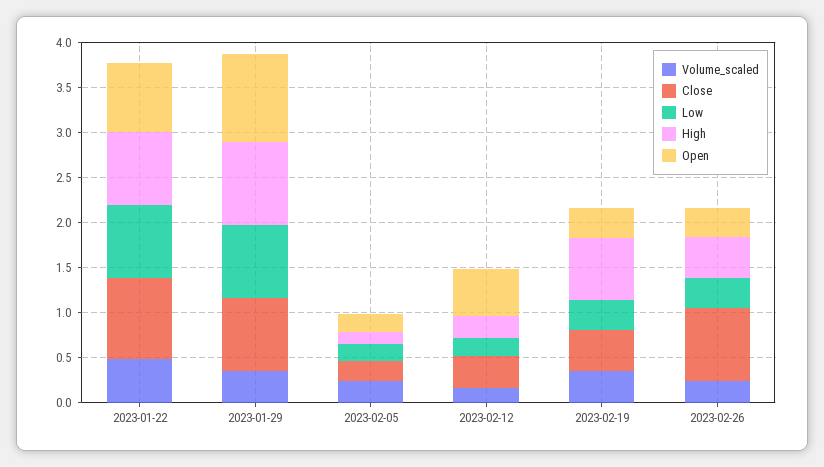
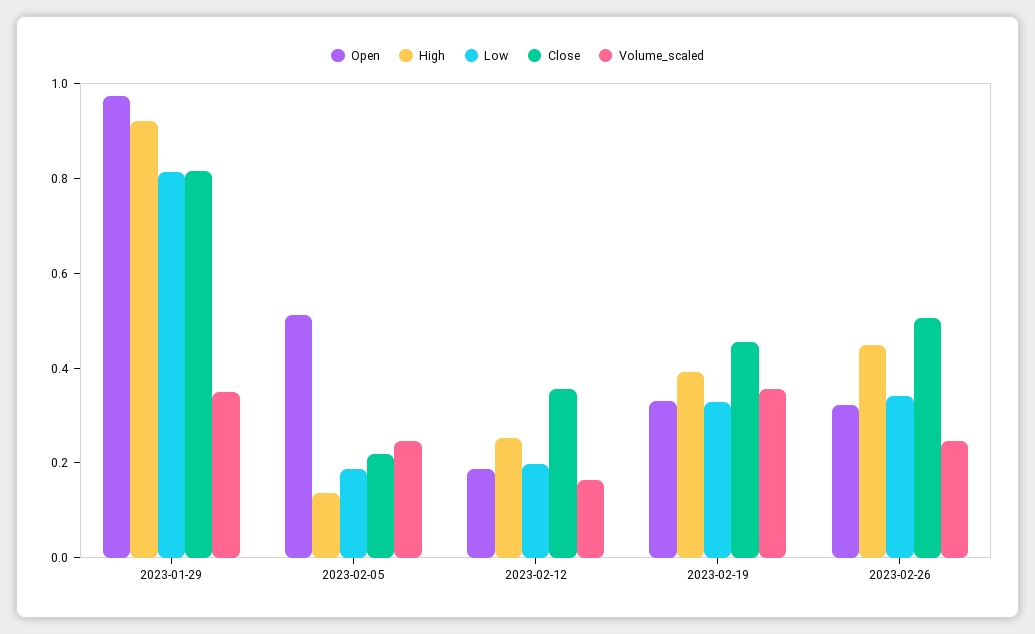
Volume_scaled, 2023-01-22: 0.5 -> none
Close, 2023-01-22: 0.9 -> none
Low, 2023-01-22: 0.8 -> none
High, 2023-01-22: 0.8 -> none
Open, 2023-01-22: 0.8 -> none
Open, 2023-02-05: 0.2 -> 0.5
Open, 2023-02-12: 0.5 -> 0.2
High, 2023-02-19: 0.7 -> 0.4
Close, 2023-02-26: 0.8 -> 0.5

